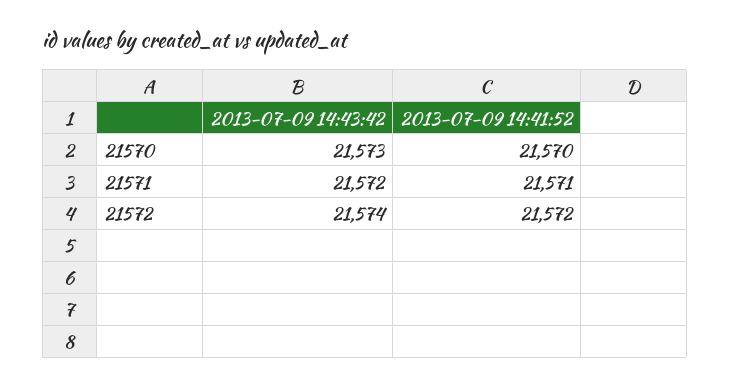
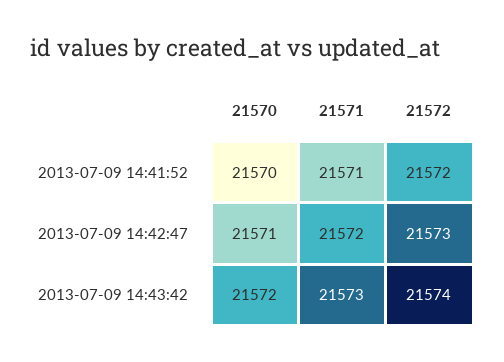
2013-07-09 14:43:42, 21570: 21573 -> 21572
2013-07-09 14:43:42, 21571: 21572 -> 21573
2013-07-09 14:42:47, 21570: none -> 21571
2013-07-09 14:42:47, 21571: none -> 21572
2013-07-09 14:42:47, 21572: none -> 21573

